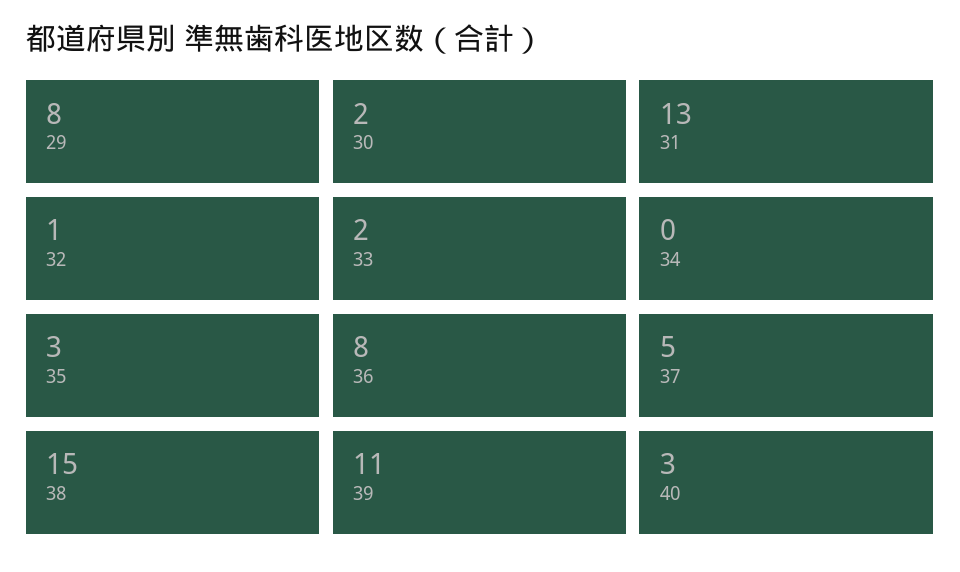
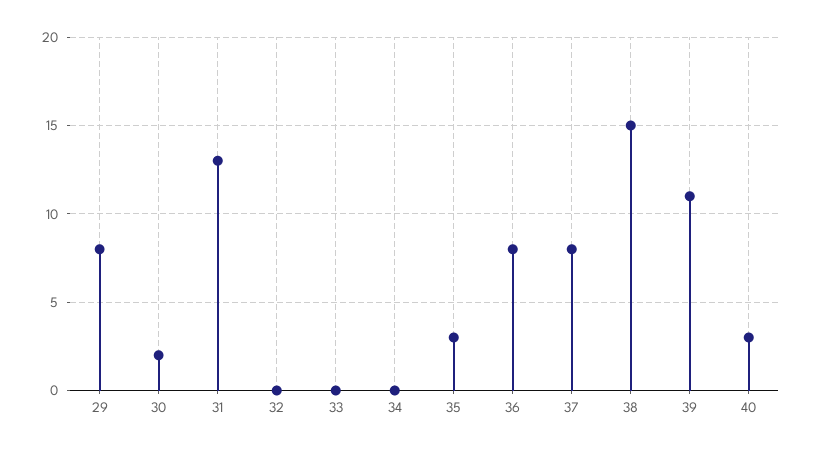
32: 1 -> 0
33: 2 -> 0
37: 5 -> 8

